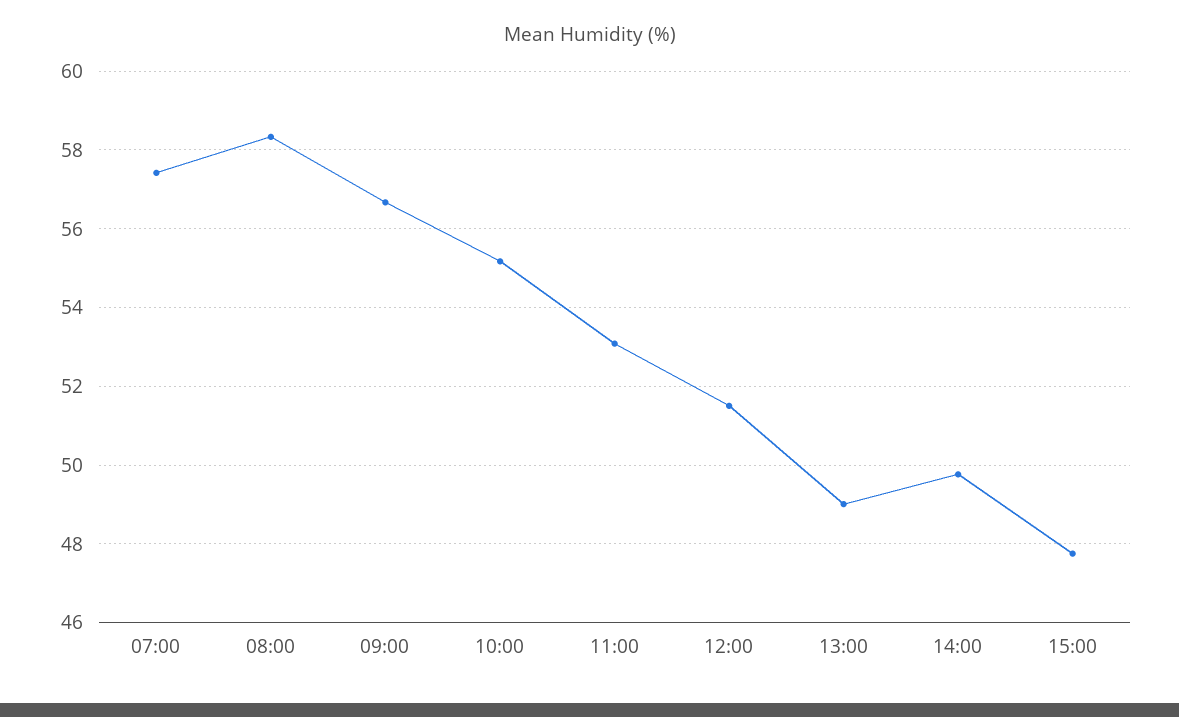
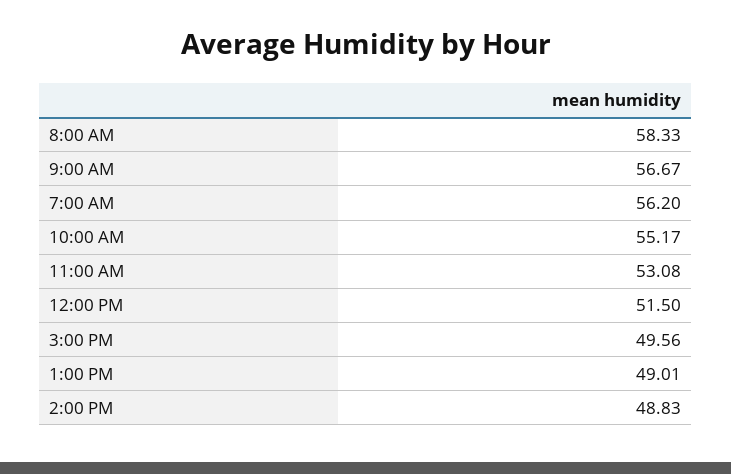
07:00: 57.4 -> 56.2
14:00: 49.8 -> 48.83
15:00: 47.8 -> 49.56

